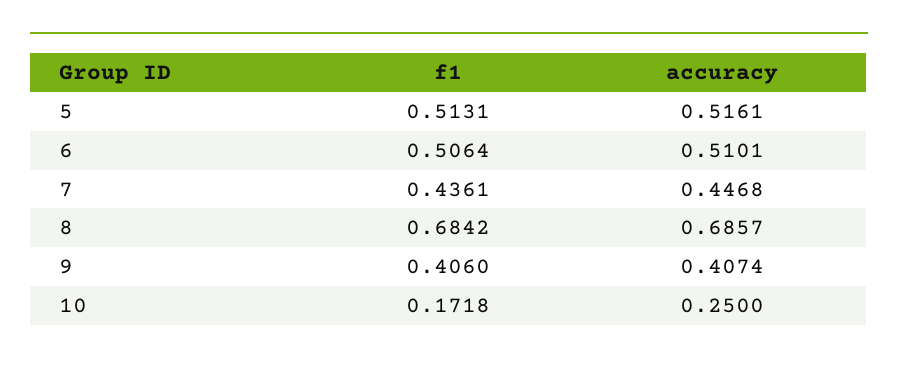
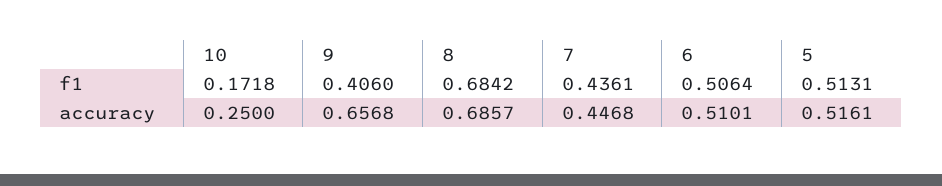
accuracy, 9: 0.4074 -> 0.6568

